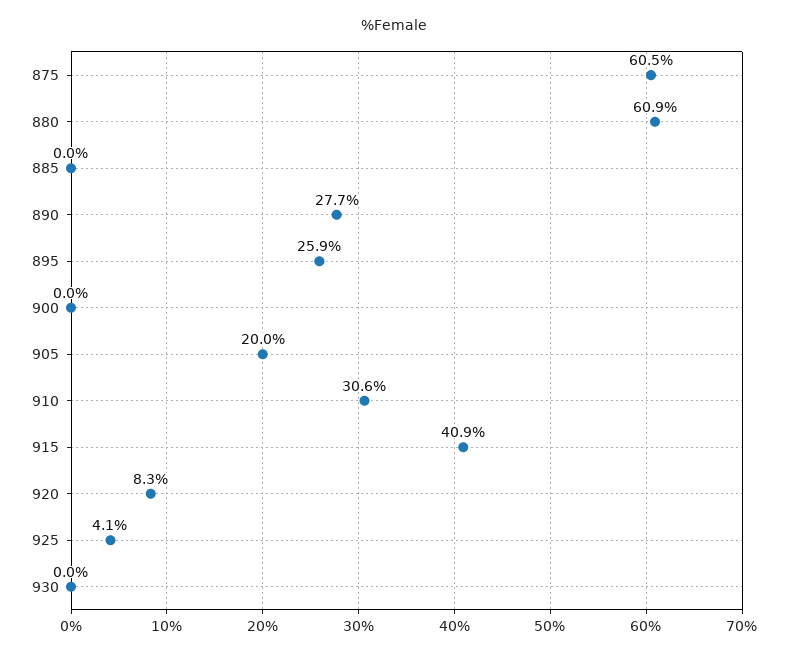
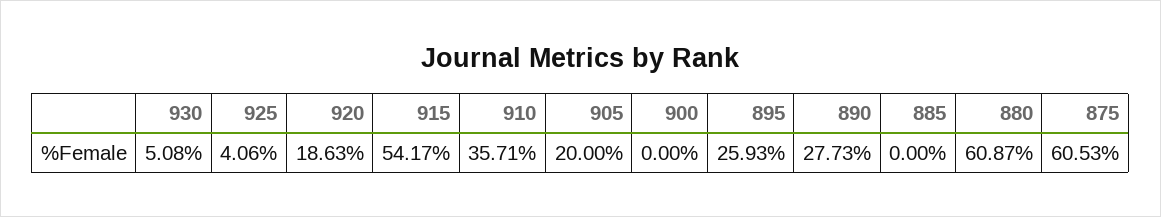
910: 30.6 -> 35.71
915: 40.9 -> 54.17
920: 8.3 -> 18.63
930: 0 -> 5.08

